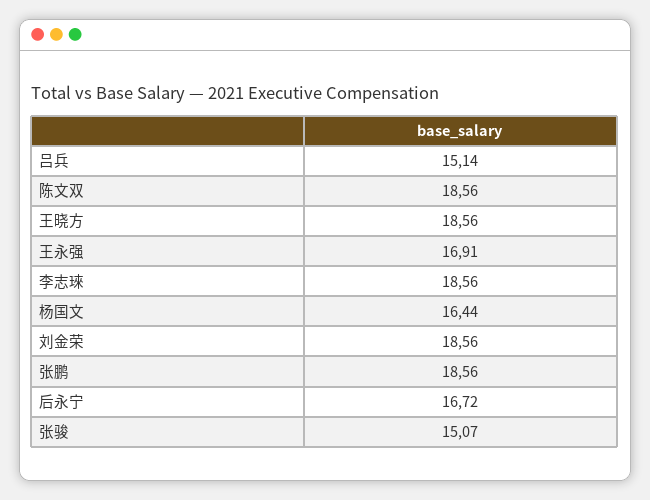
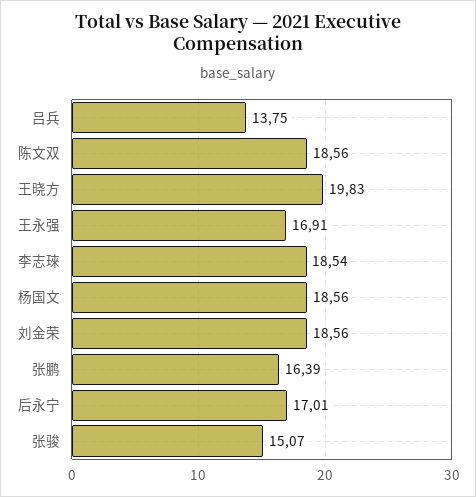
吕兵: 15.14 -> 13.75
王晓方: 18.56 -> 19.83
李志琜: 18.56 -> 18.54
杨国文: 16.44 -> 18.56
张鹏: 18.56 -> 16.39
后永宁: 16.72 -> 17.01

